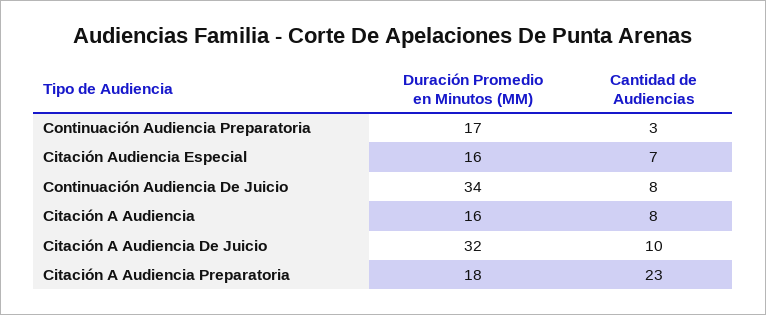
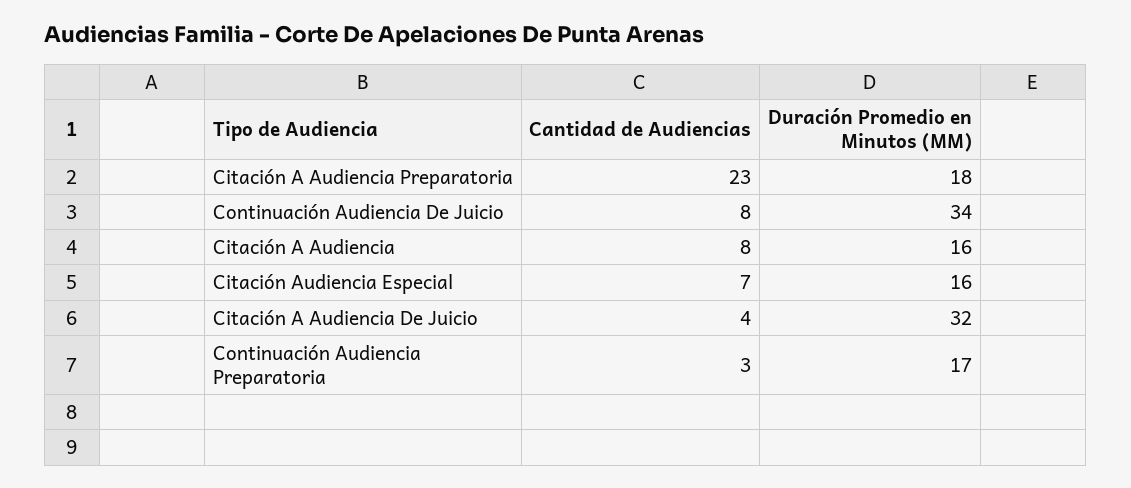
Cantidad de Audiencias, Citación A Audiencia De Juicio: 10 -> 4

